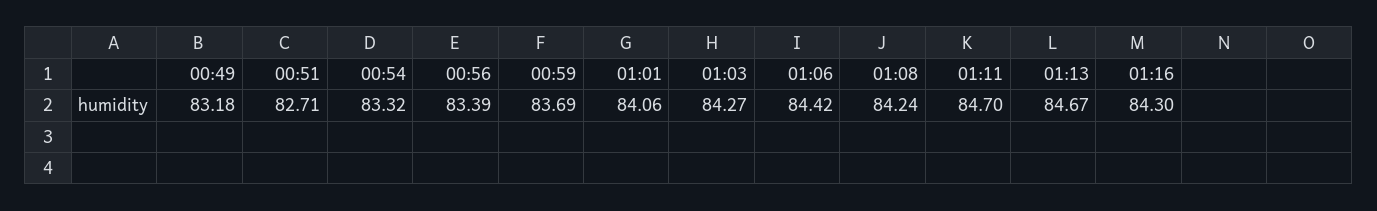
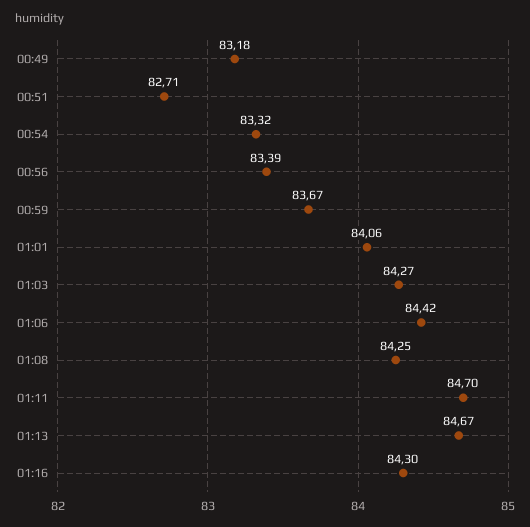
00:59: 83.69 -> 83.67
01:08: 84.24 -> 84.25

